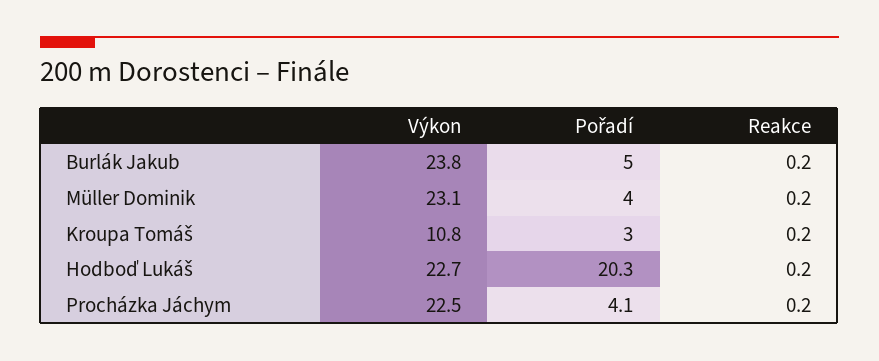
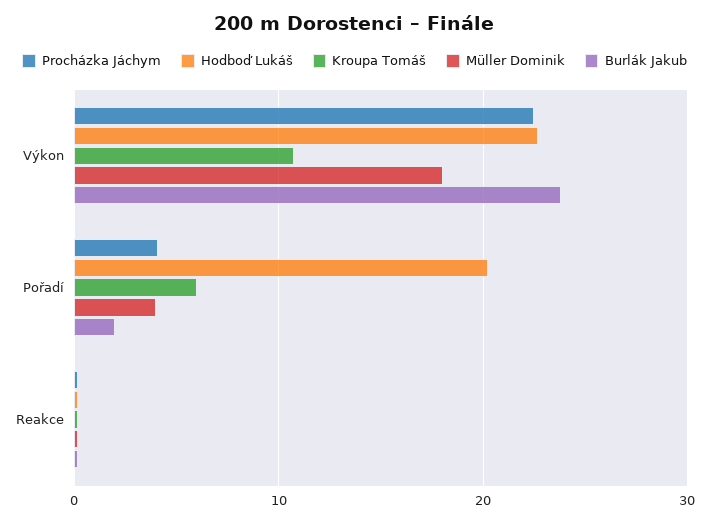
Burlák Jakub, Pořadí: 5 -> 2
Müller Dominik, Výkon: 23.1 -> 18
Kroupa Tomáš, Pořadí: 3 -> 6

